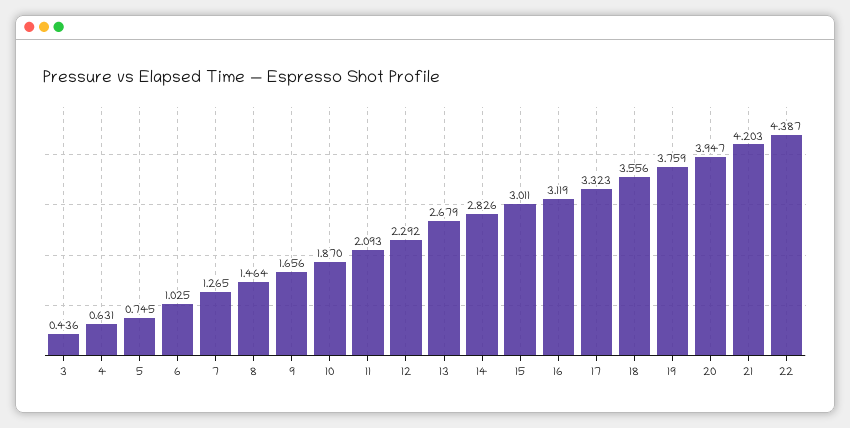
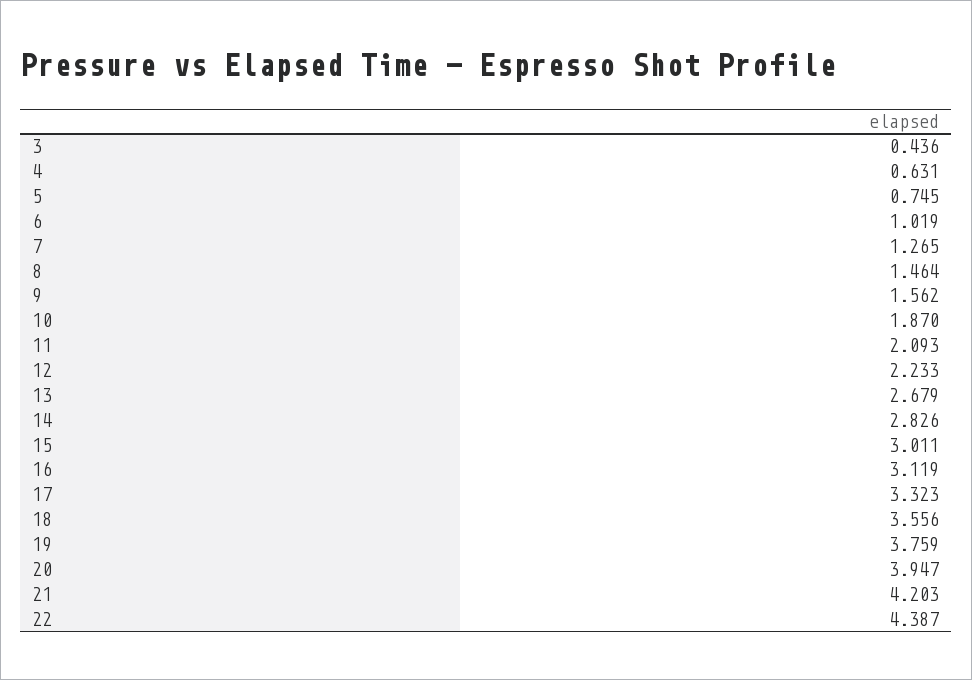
6: 1.025 -> 1.019
9: 1.656 -> 1.562
12: 2.292 -> 2.233

